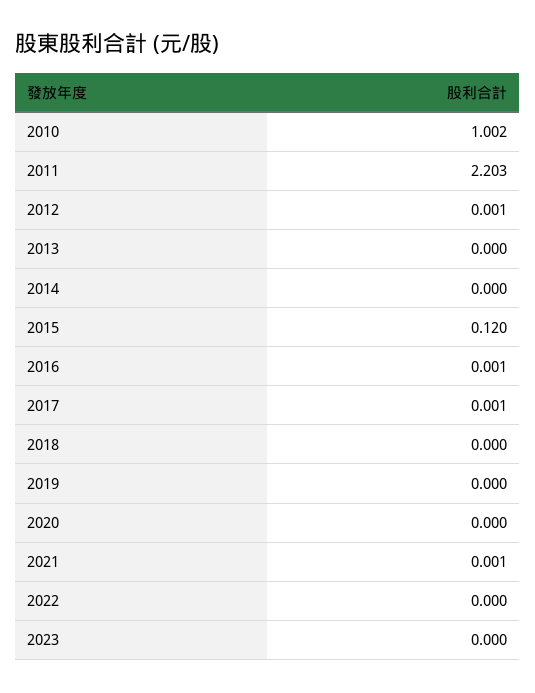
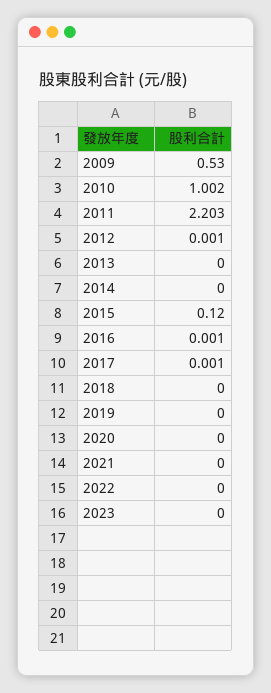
2021: 0.001 -> 0
2009: none -> 0.53

